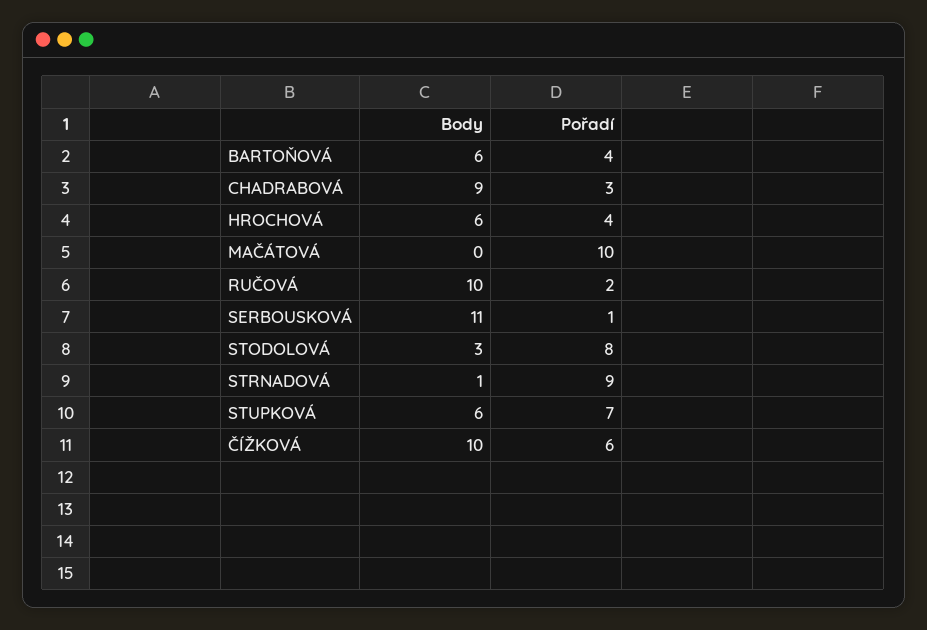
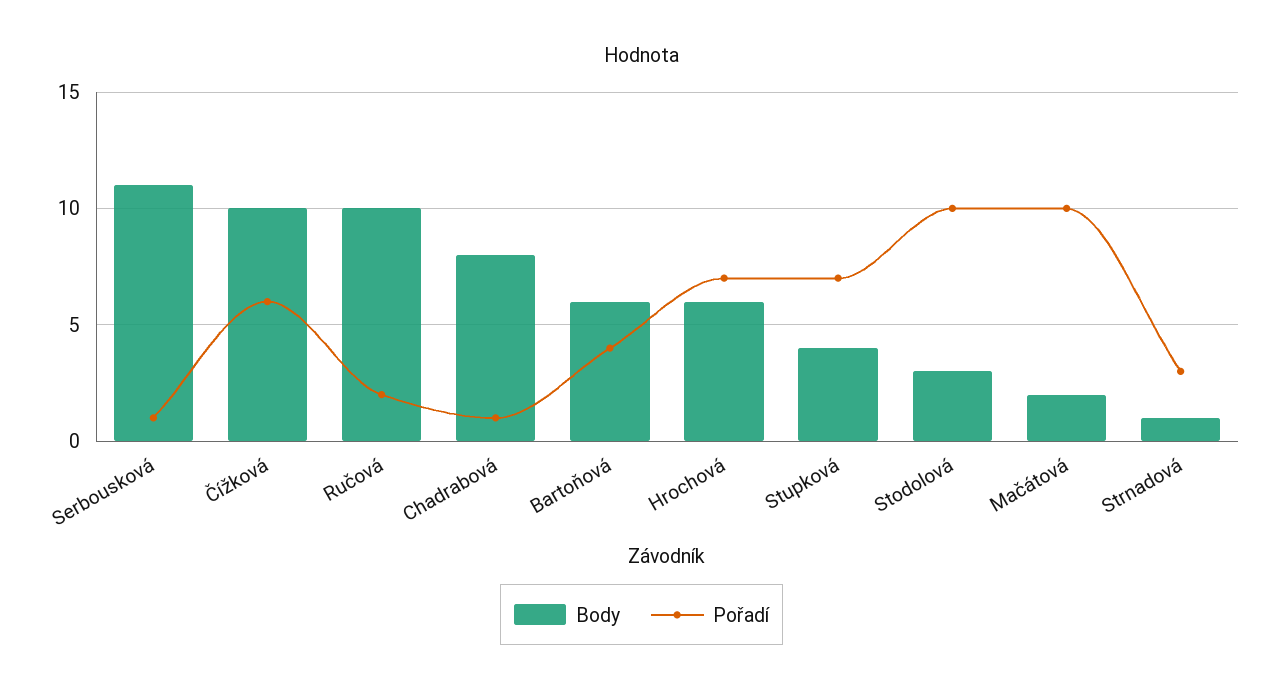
Body, CHADRABOVÁ: 9 -> 8
Pořadí, CHADRABOVÁ: 3 -> 1
Pořadí, HROCHOVÁ: 4 -> 7
Body, MAČÁTOVÁ: 0 -> 2
Pořadí, STODOLOVÁ: 8 -> 10
Pořadí, STRNADOVÁ: 9 -> 3
Body, STUPKOVÁ: 6 -> 4

